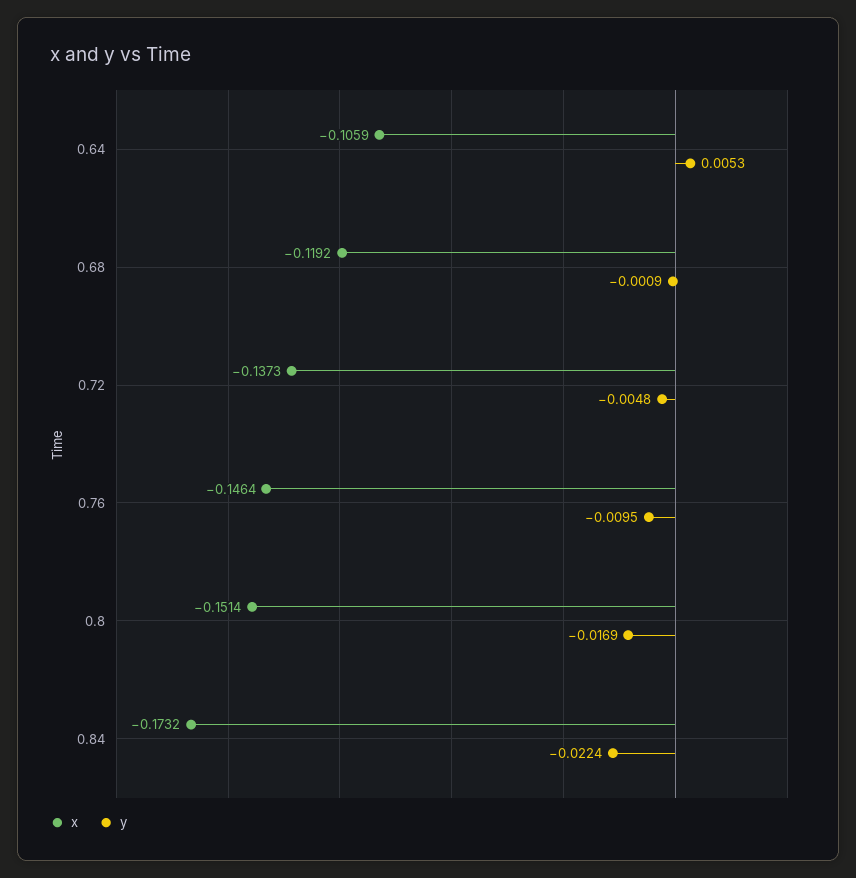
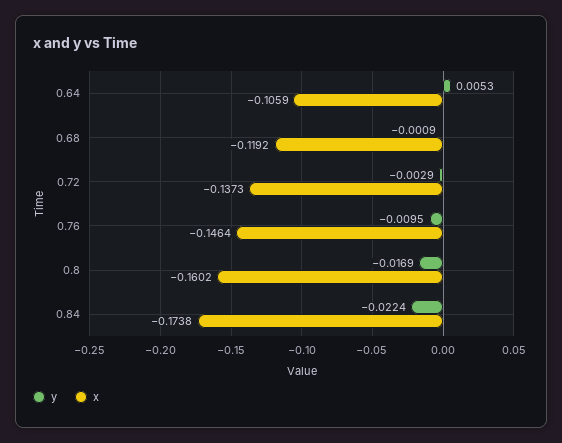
y, 0.72: -0.0048 -> -0.0029
x, 0.8: -0.1514 -> -0.1602
x, 0.84: -0.1732 -> -0.1738

